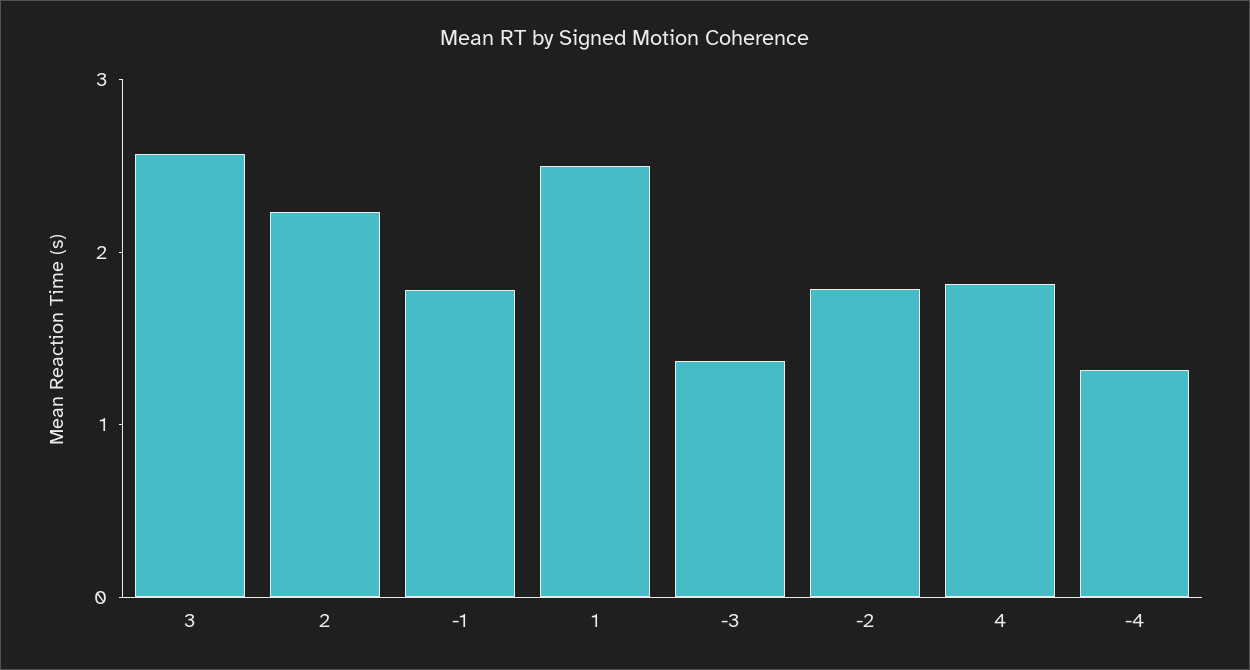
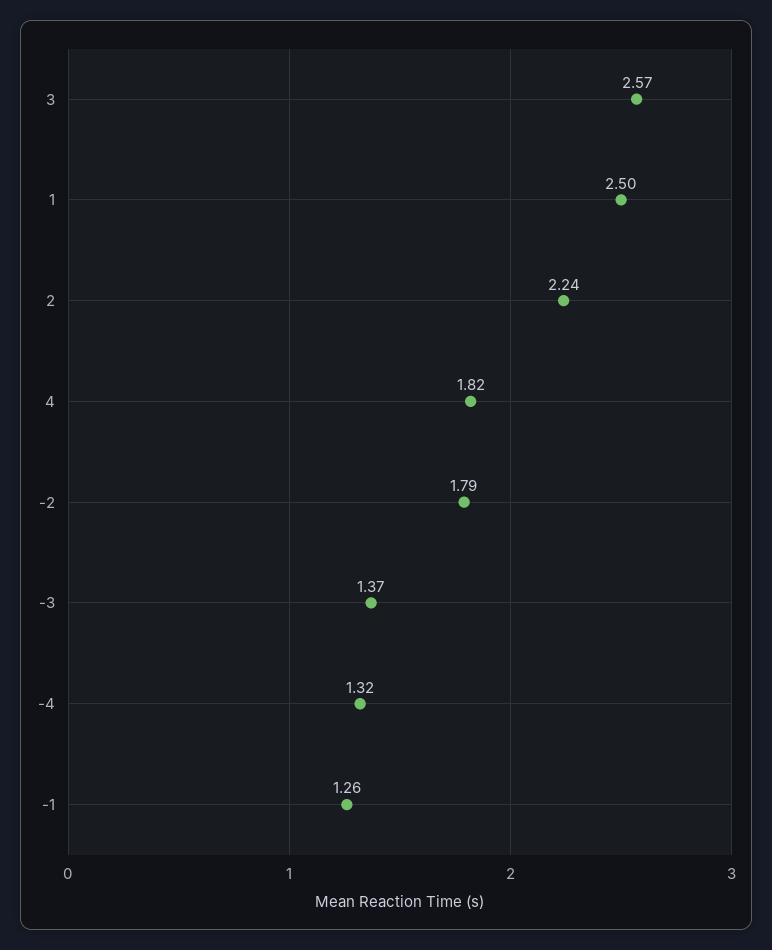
-1: 1.8 -> 1.26

